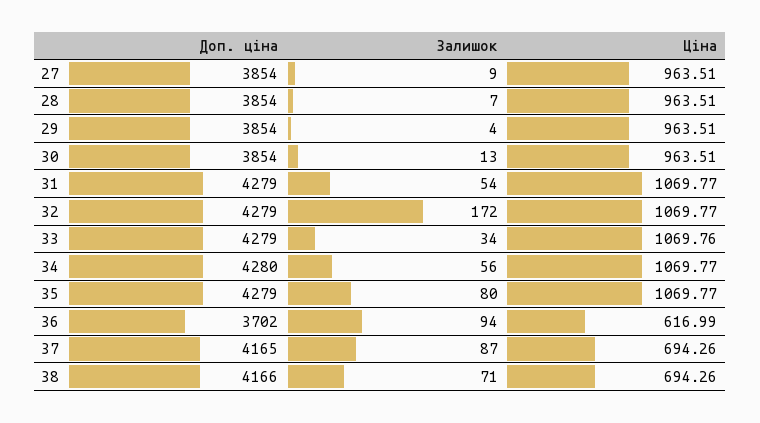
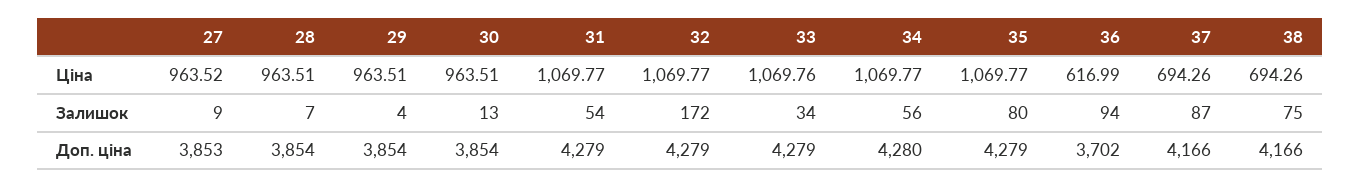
Доп. ціна, 27: 3854 -> 3853
Ціна, 27: 963.51 -> 963.52
Доп. ціна, 37: 4165 -> 4166
Залишок, 38: 71 -> 75

